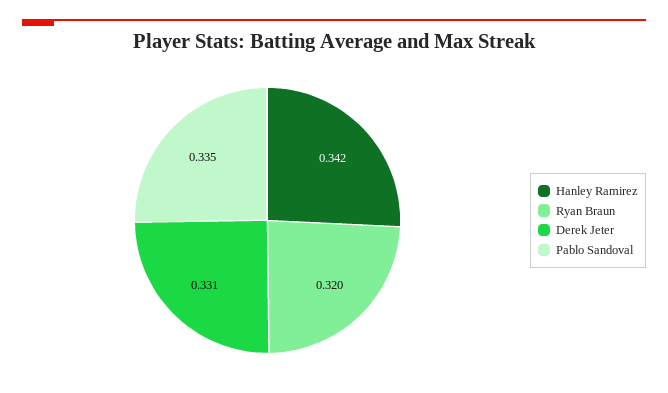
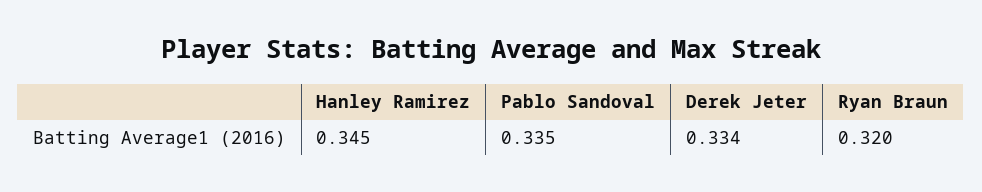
Hanley Ramirez: 0.342 -> 0.345
Derek Jeter: 0.331 -> 0.334

